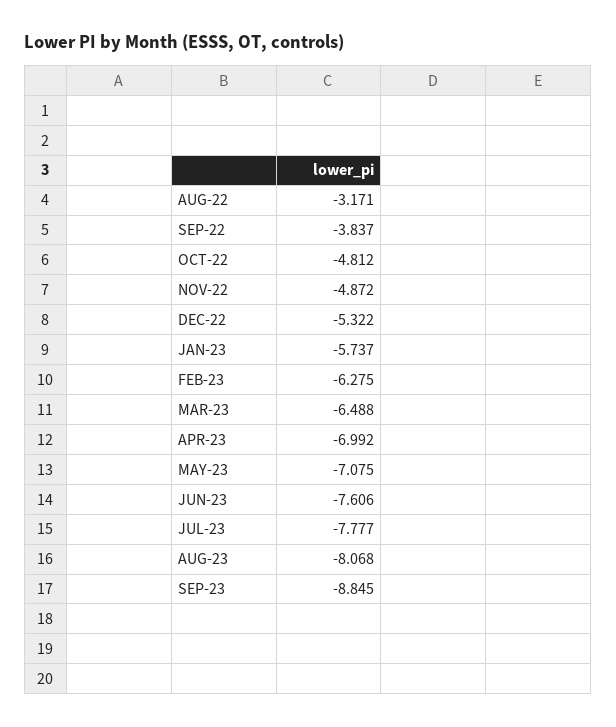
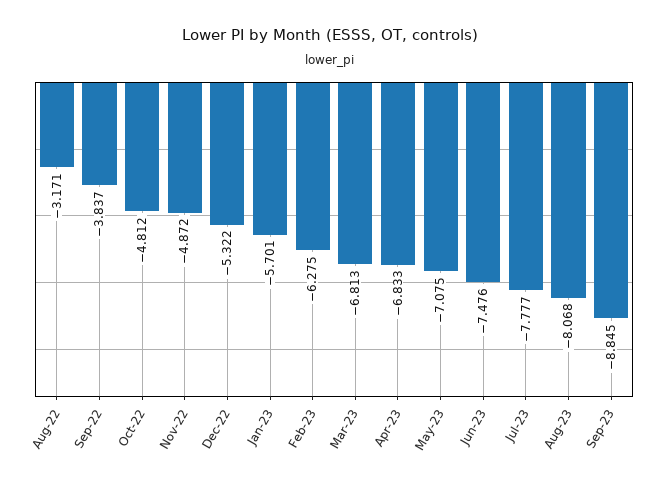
JAN-23: -5.737 -> -5.701
MAR-23: -6.488 -> -6.813
APR-23: -6.992 -> -6.833
JUN-23: -7.606 -> -7.476

